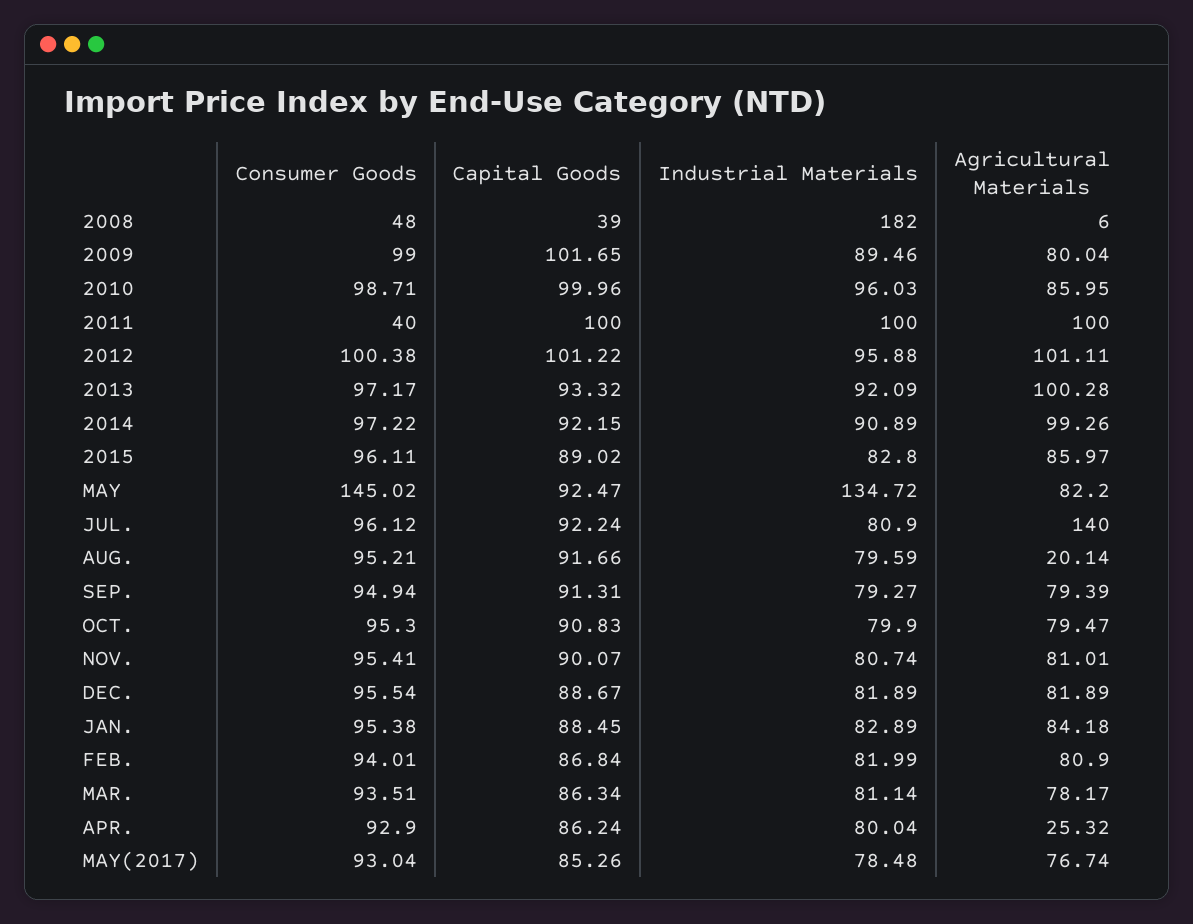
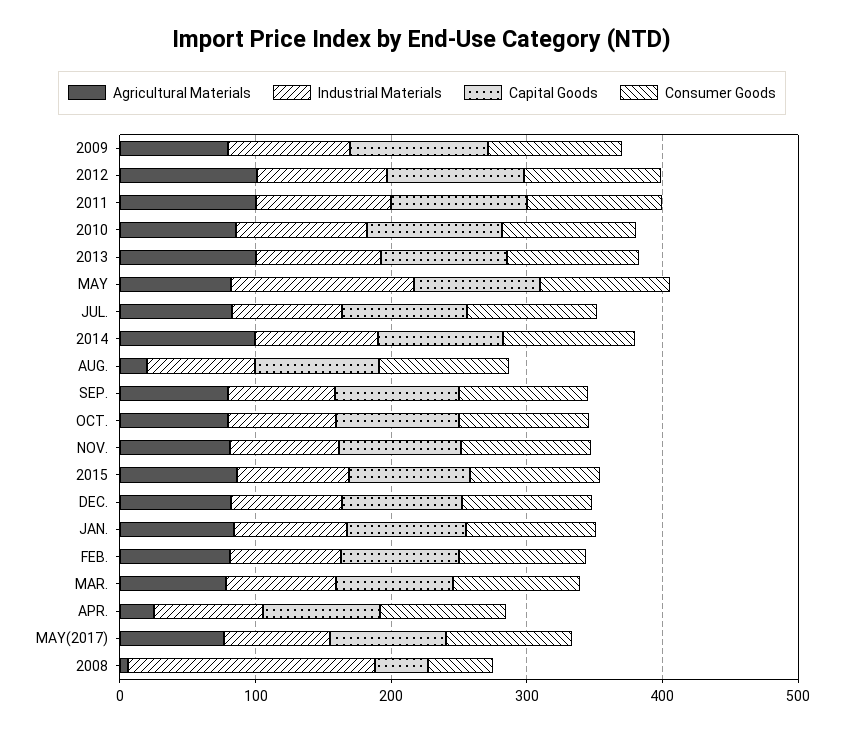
Consumer Goods, 2011: 40 -> 100
Consumer Goods, MAY: 145.02 -> 100
Agricultural Materials, JUL.: 140 -> 80

